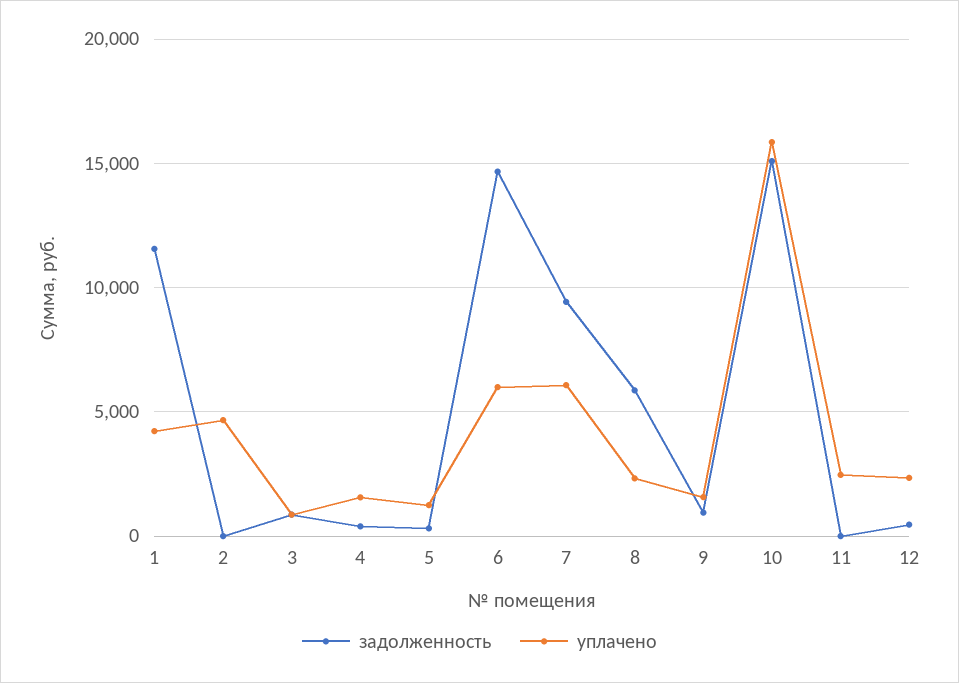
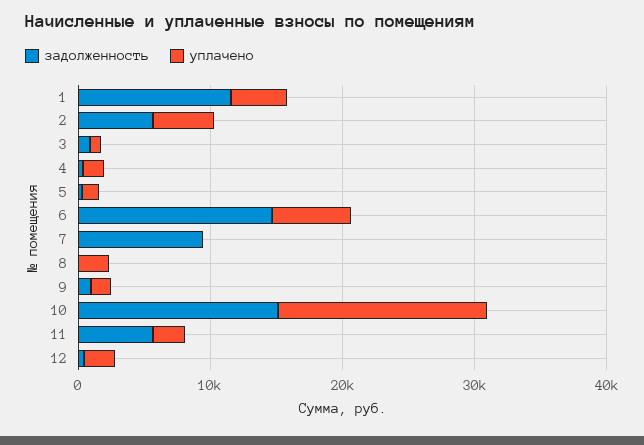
задолженность, 2: 0 -> 6000
уплачено, 7: 6000 -> 0
задолженность, 8: 6000 -> 0
задолженность, 11: 0 -> 6000

